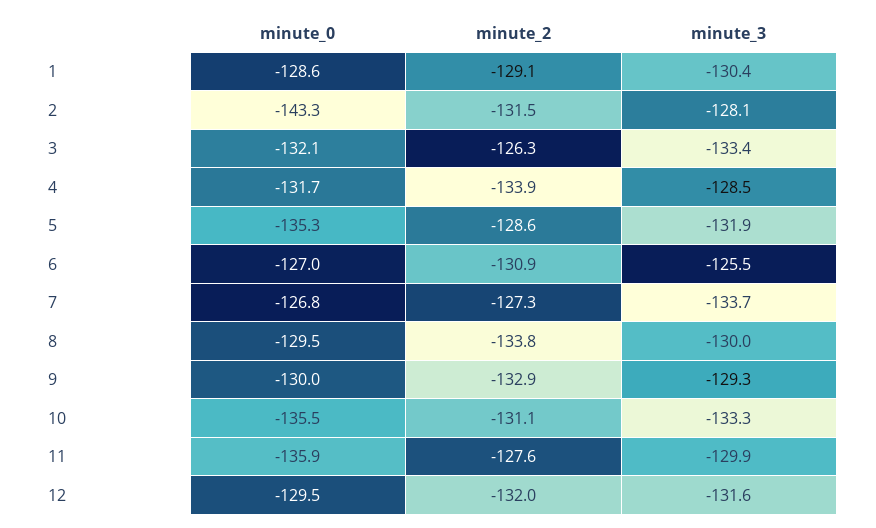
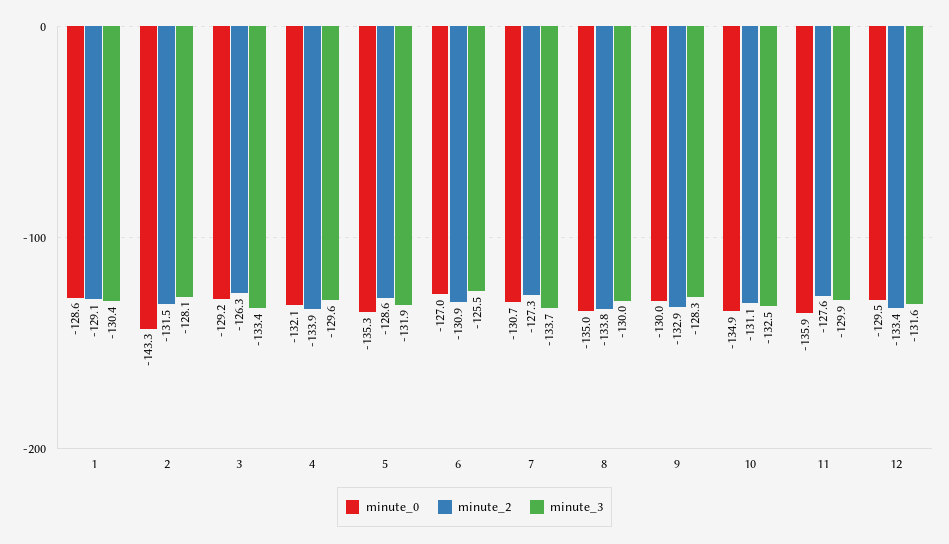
minute_0, 3: -132.1 -> -129.2
minute_0, 4: -131.7 -> -132.1
minute_3, 4: -128.5 -> -129.6
minute_0, 7: -126.8 -> -130.7
minute_0, 8: -129.5 -> -135
minute_3, 9: -129.3 -> -128.3
minute_0, 10: -135.5 -> -134.9
minute_3, 10: -133.3 -> -132.5
minute_2, 12: -132 -> -133.4

